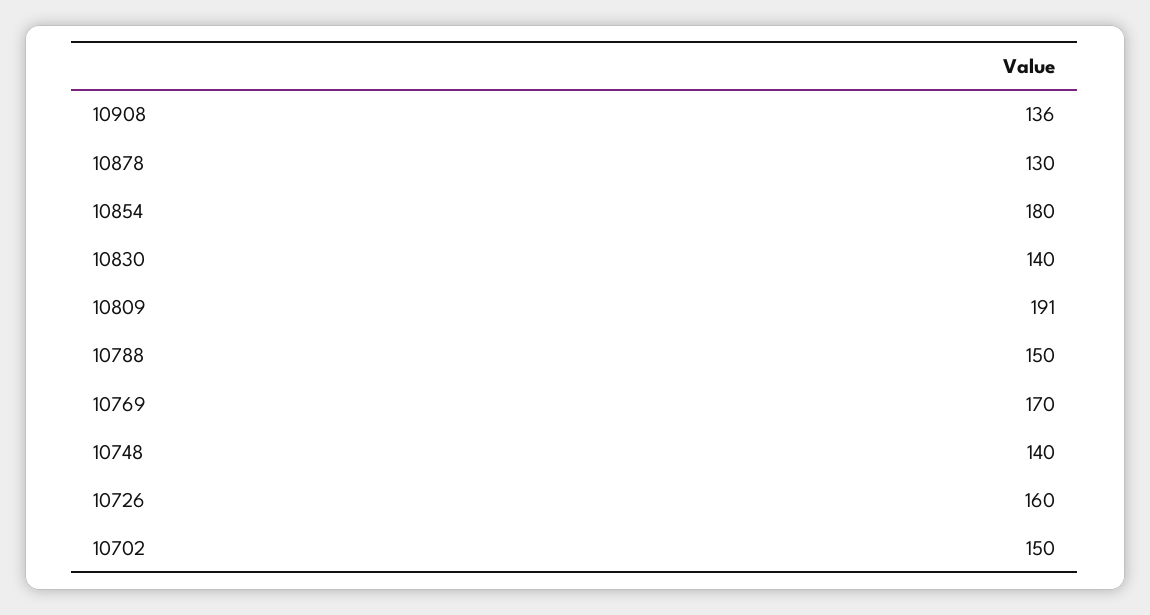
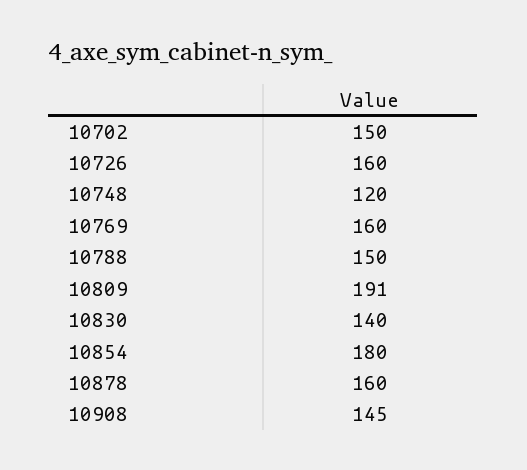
10908: 136 -> 145
10878: 130 -> 160
10769: 170 -> 160
10748: 140 -> 120

